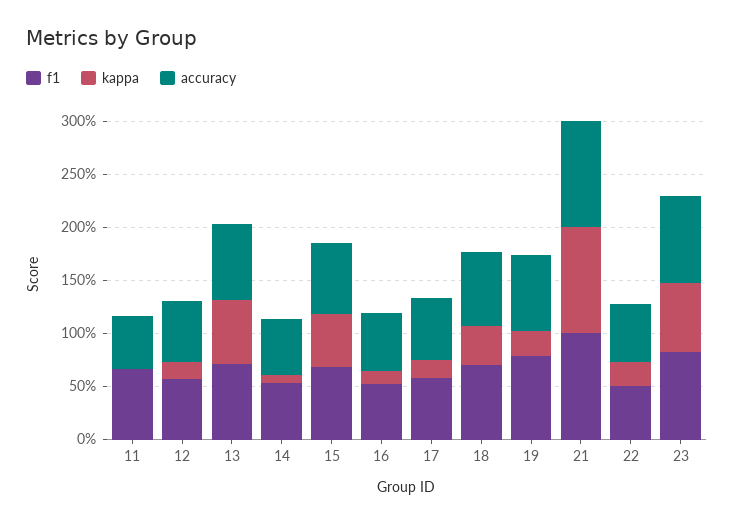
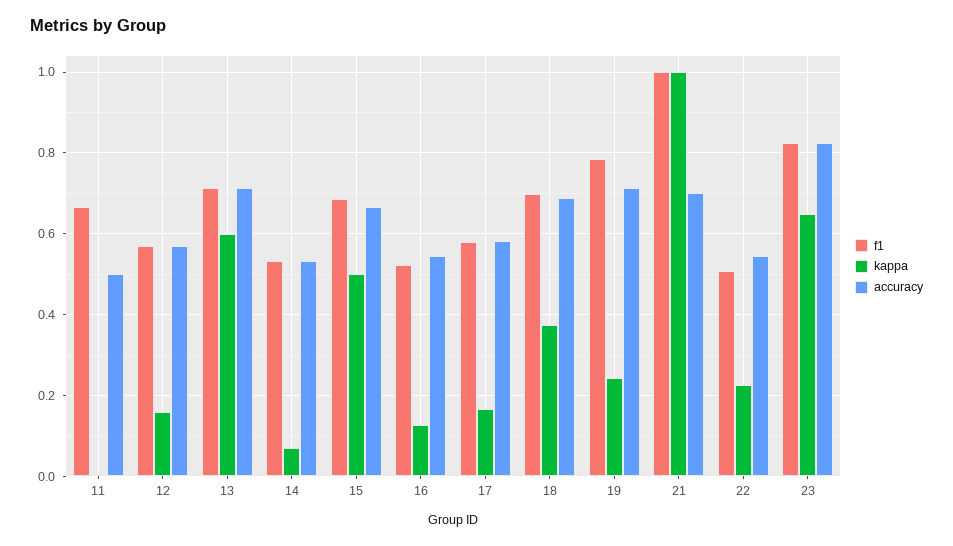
accuracy, 21: 1 -> 0.7

